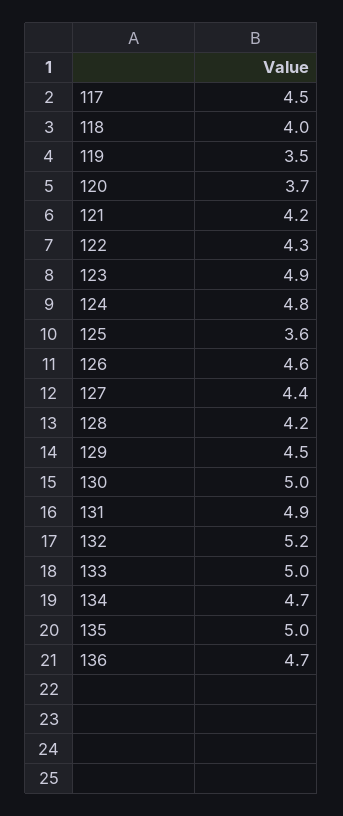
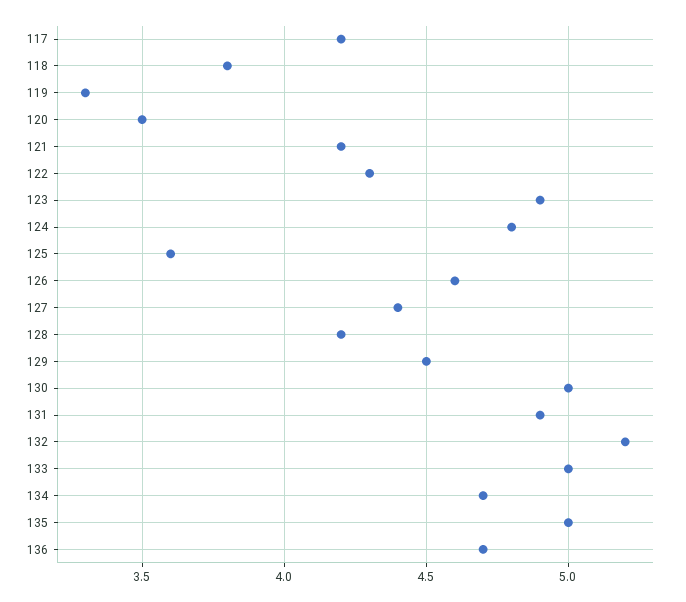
117: 4.5 -> 4.2
118: 4 -> 3.8
119: 3.5 -> 3.3
120: 3.7 -> 3.5

